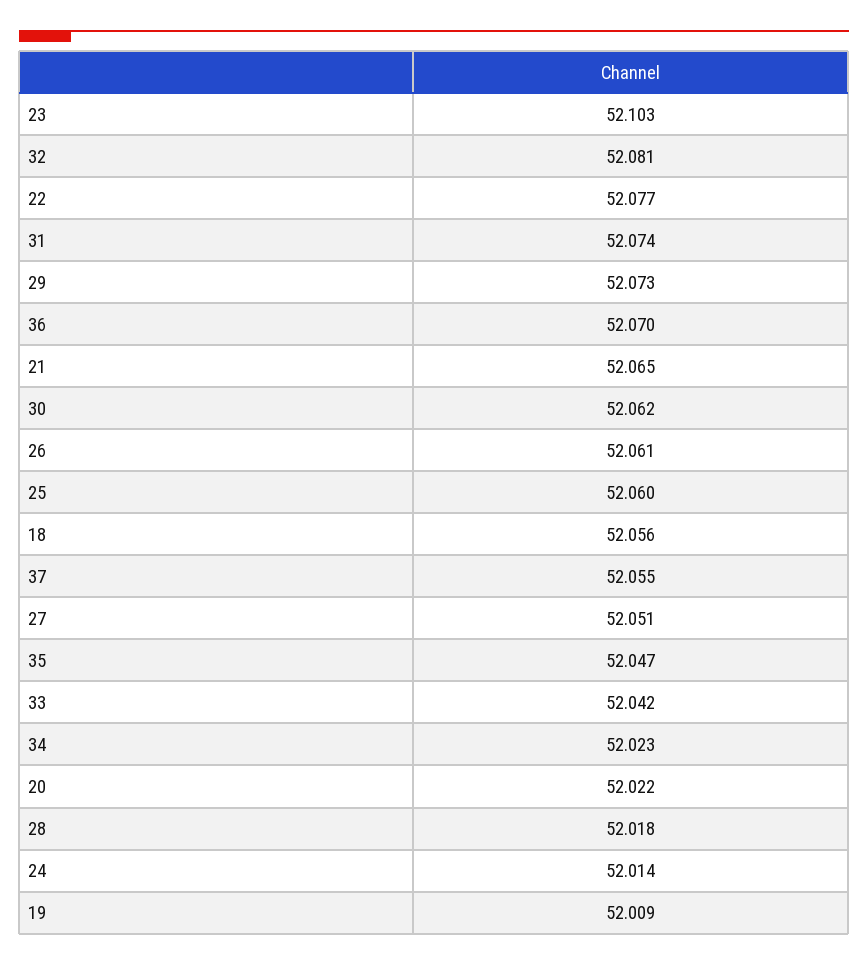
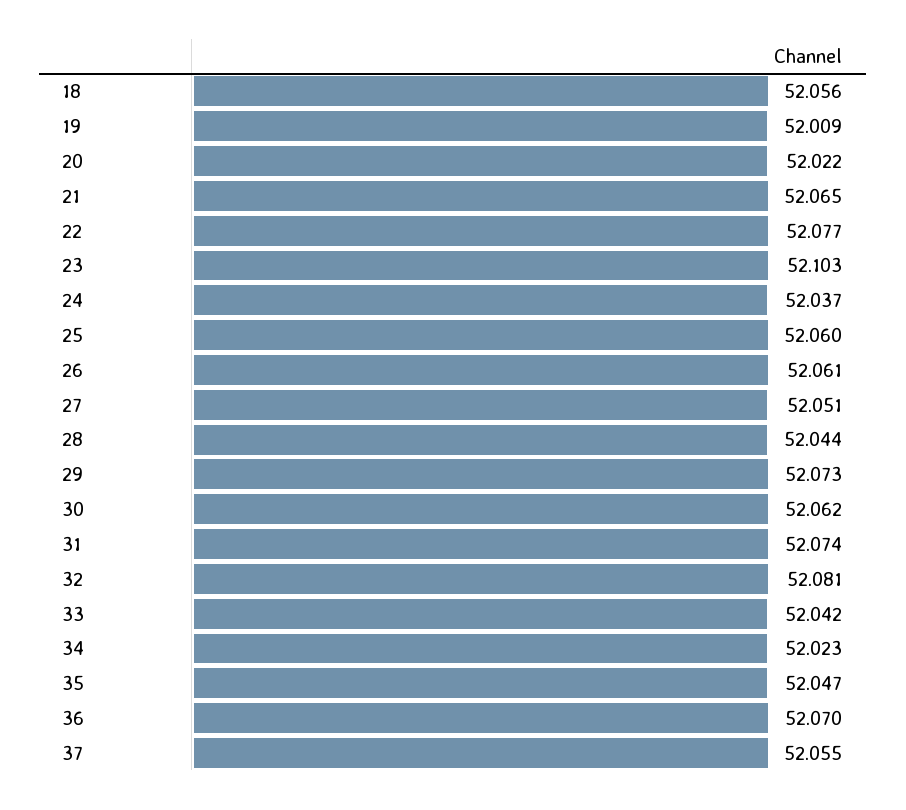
28: 52.018 -> 52.044
24: 52.014 -> 52.037

